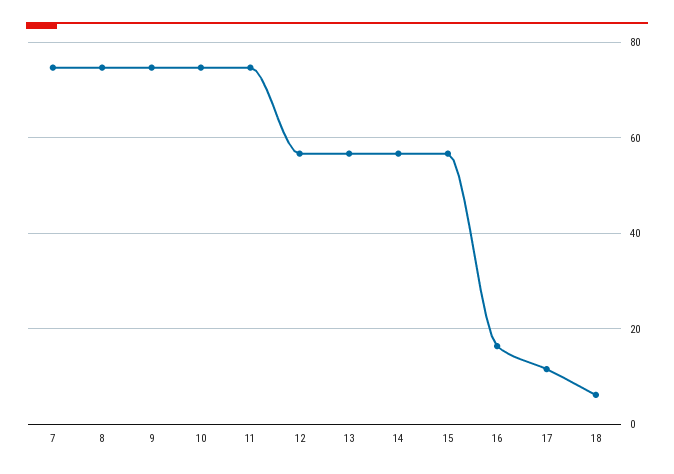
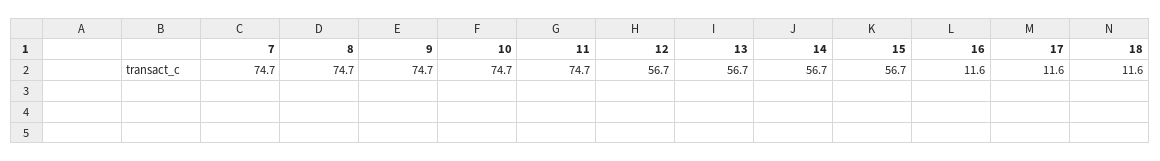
16: 16 -> 11.6
18: 6 -> 11.6

